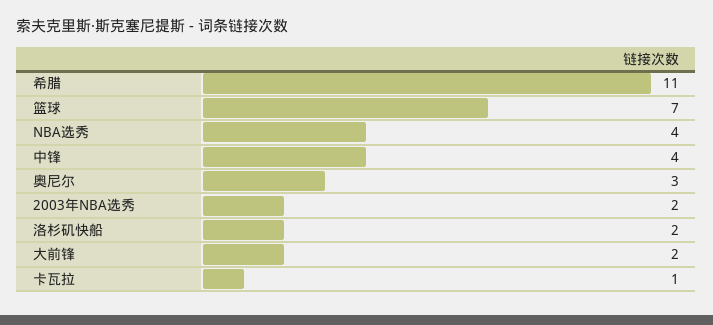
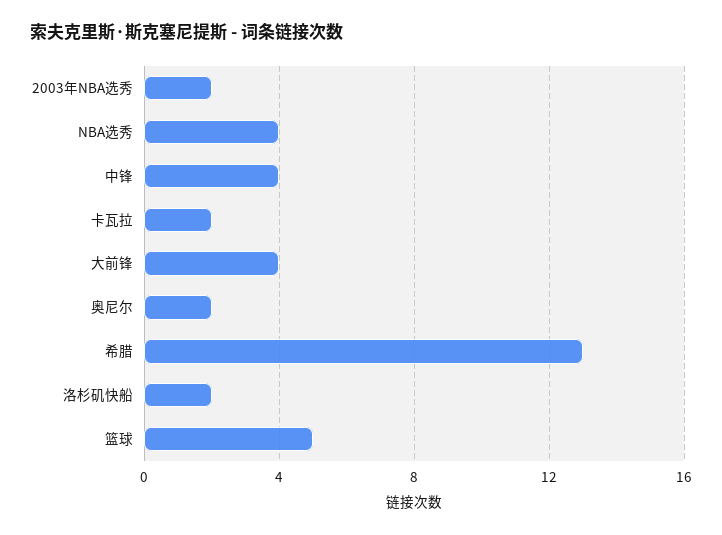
希腊: 11 -> 13
篮球: 7 -> 5
奥尼尔: 3 -> 2
大前锋: 2 -> 4
卡瓦拉: 1 -> 2

